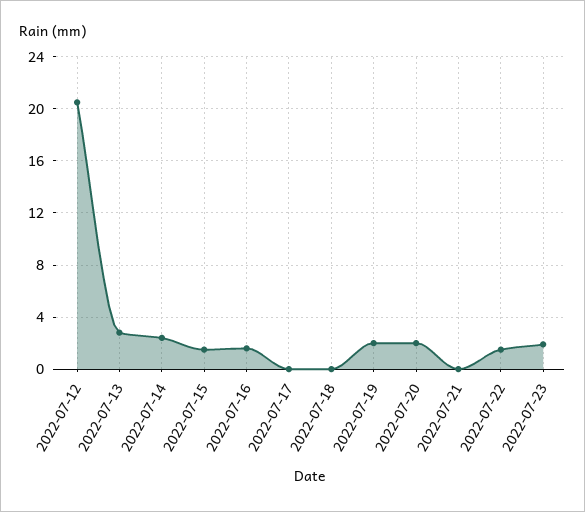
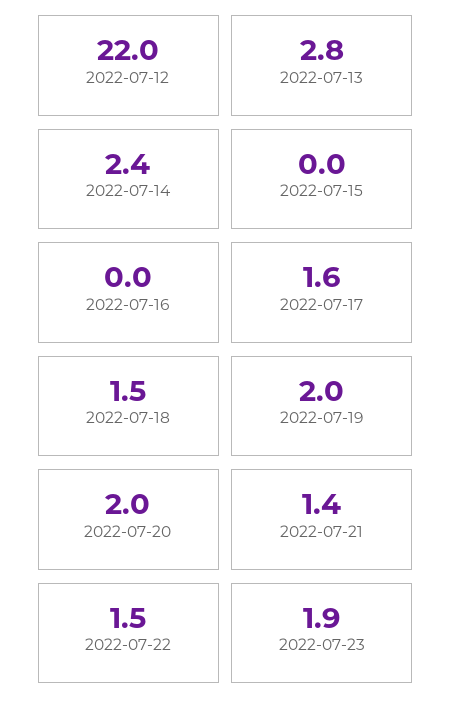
2022-07-12: 20.5 -> 22
2022-07-15: 1.5 -> 0
2022-07-16: 1.5 -> 0
2022-07-17: 0 -> 1.6
2022-07-18: 0 -> 1.5
2022-07-21: 0 -> 1.4

